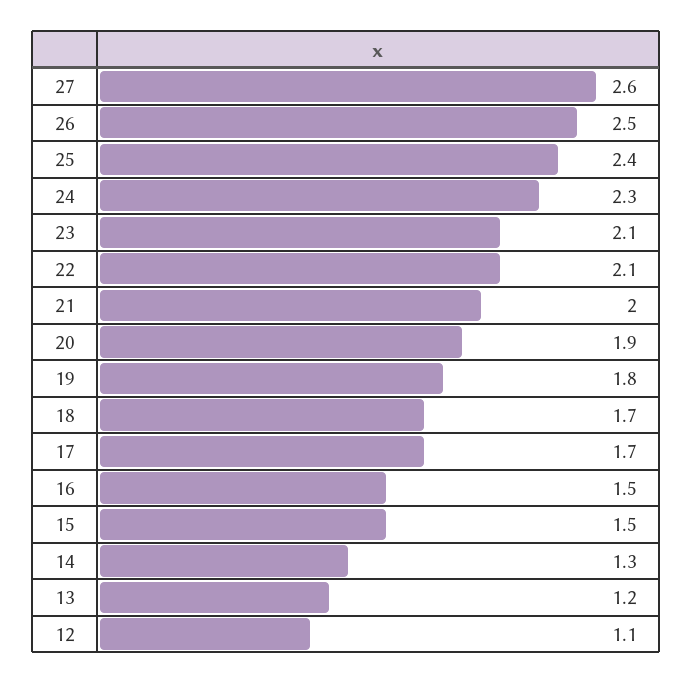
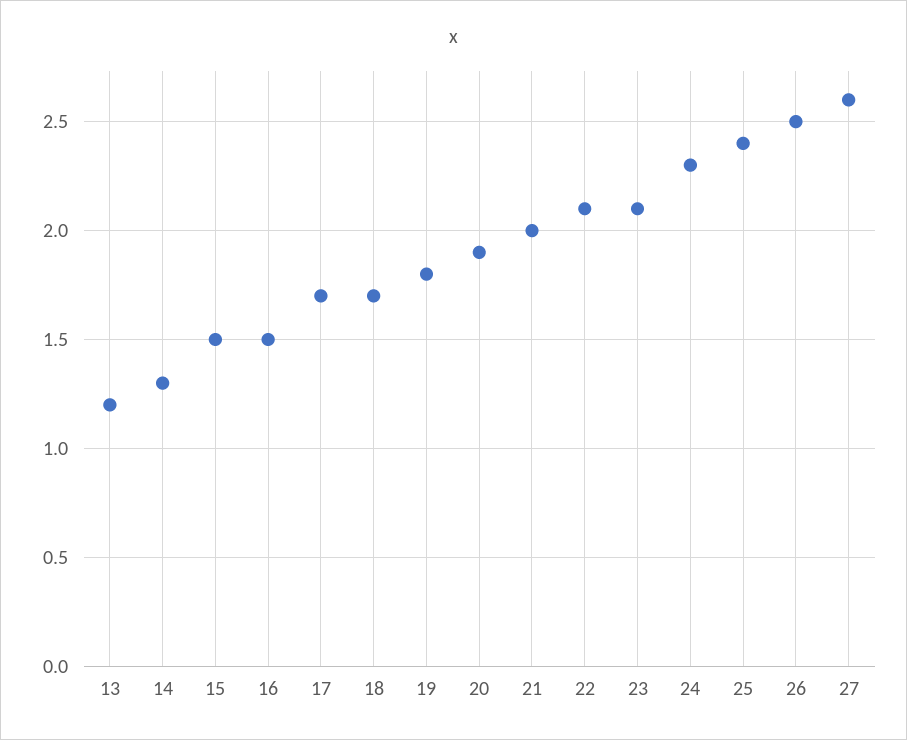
12: 1.1 -> none

